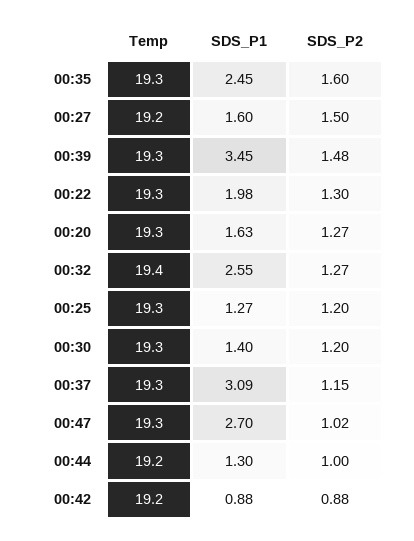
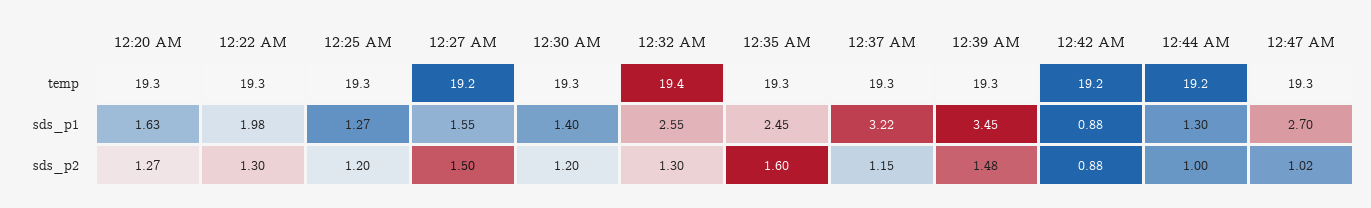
SDS_P1, 00:27: 1.6 -> 1.55
SDS_P2, 00:32: 1.27 -> 1.3
SDS_P1, 00:37: 3.09 -> 3.22

